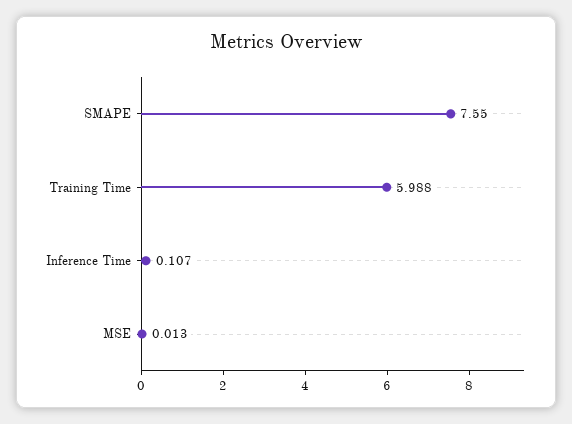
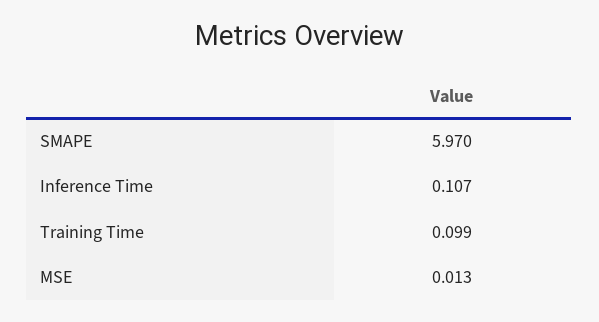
SMAPE: 7.55 -> 5.97
Training Time: 5.988 -> 0.099

